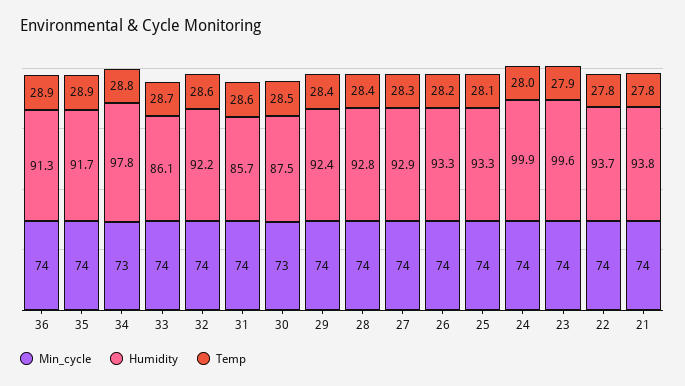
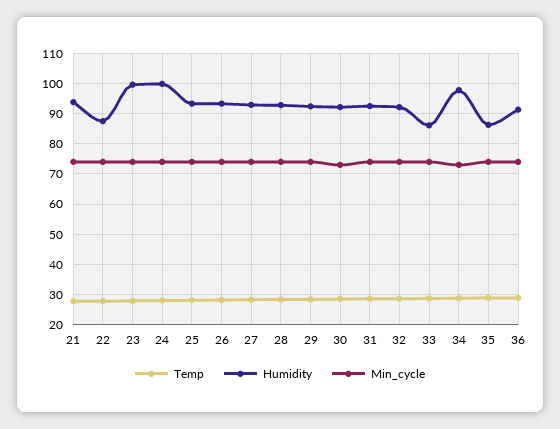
Humidity, 35: 91.7 -> 86
Humidity, 31: 85.7 -> 92
Humidity, 30: 87.5 -> 92
Humidity, 22: 93.7 -> 88

